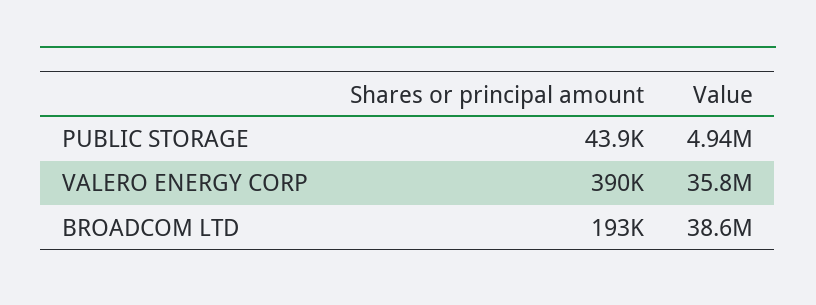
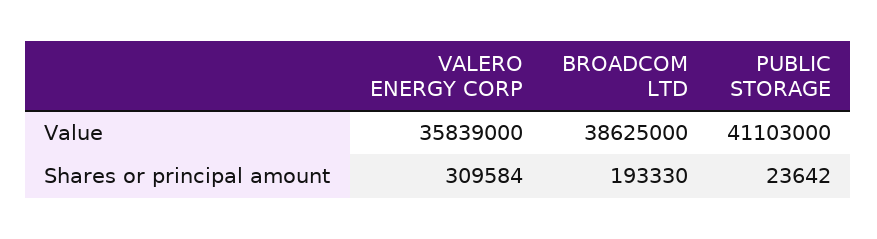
Shares or principal amount, PUBLIC STORAGE: 43900 -> 23642
Value, PUBLIC STORAGE: 4940000 -> 41103000
Shares or principal amount, VALERO ENERGY CORP: 390000 -> 309584

